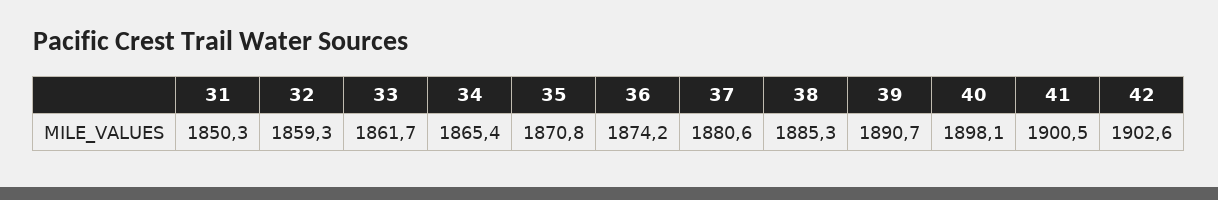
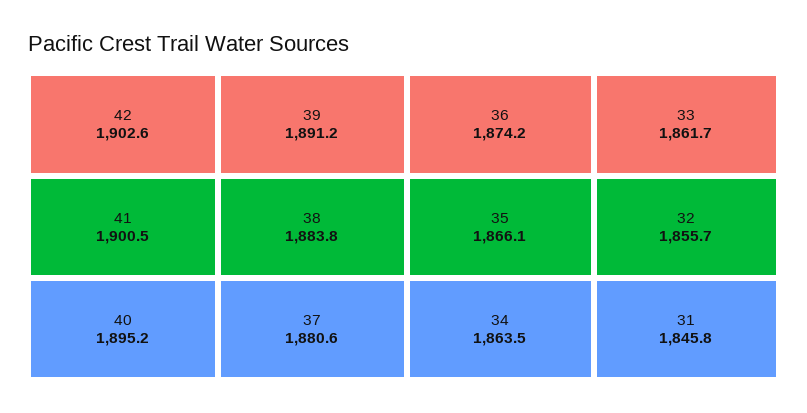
31: 1850.3 -> 1845.8
32: 1859.3 -> 1855.7
34: 1865.4 -> 1863.5
35: 1870.8 -> 1866.1
38: 1885.3 -> 1883.8
39: 1890.7 -> 1891.2
40: 1898.1 -> 1895.2

